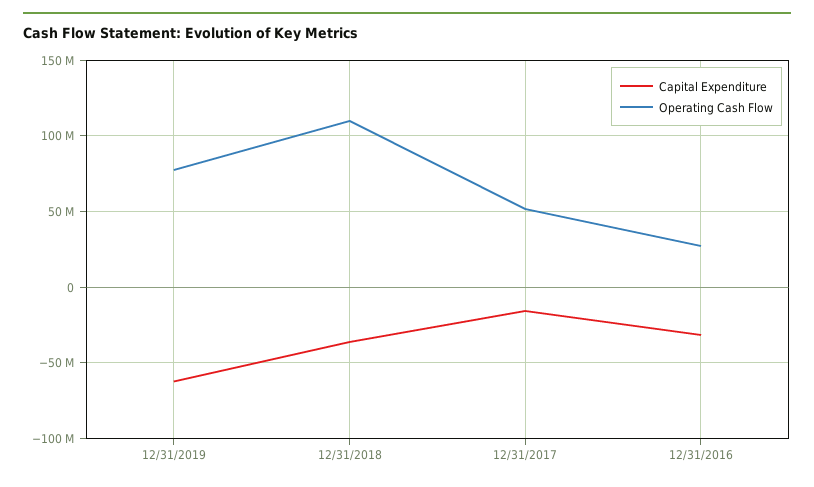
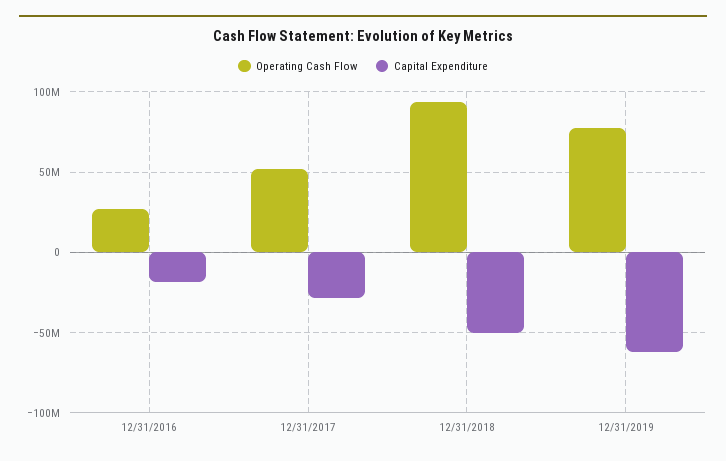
Capital Expenditure, 12/31/2018: -35000000 -> -50000000
Operating Cash Flow, 12/31/2018: 110000000 -> 95000000
Capital Expenditure, 12/31/2017: -15000000 -> -30000000
Capital Expenditure, 12/31/2016: -30000000 -> -20000000

